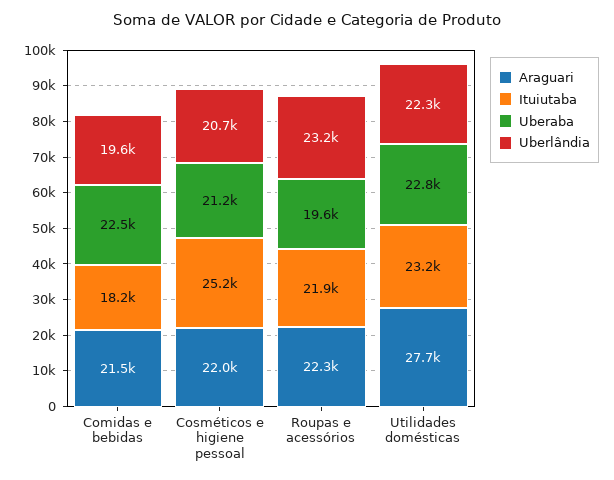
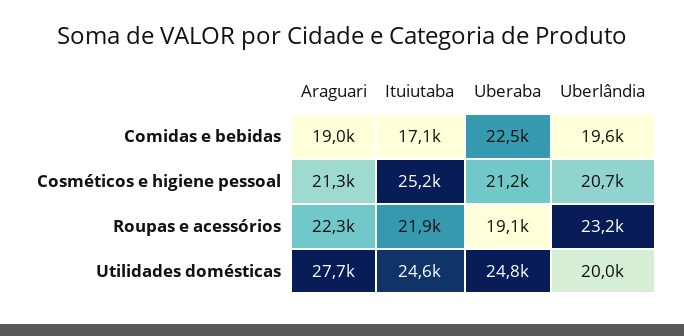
Araguari, Comidas e bebidas: 21500 -> 19000
Ituiutaba, Comidas e bebidas: 18200 -> 17100
Araguari, Cosméticos e higiene pessoal: 22000 -> 21300
Uberaba, Roupas e acessórios: 19600 -> 19100
Ituiutaba, Utilidades domésticas: 23200 -> 24600
Uberaba, Utilidades domésticas: 22800 -> 24800
Uberlândia, Utilidades domésticas: 22300 -> 20000

